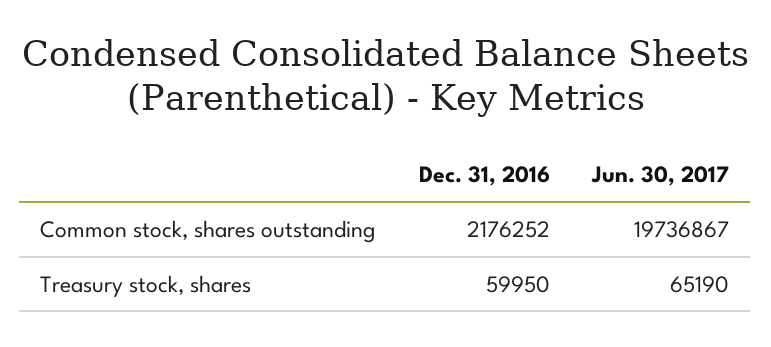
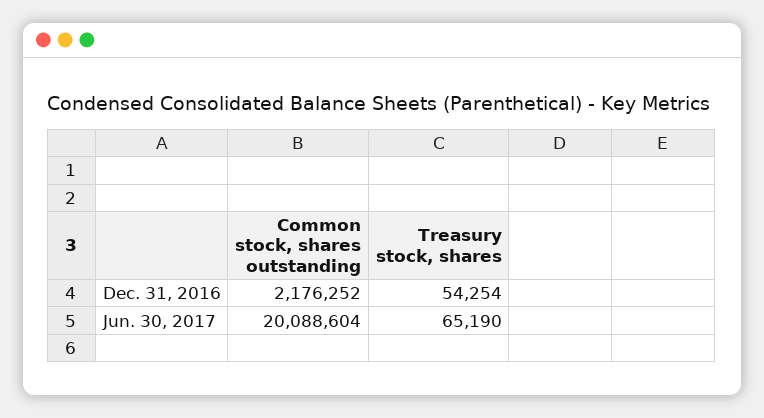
Jun. 30, 2017, Common stock, shares outstanding: 19736867 -> 20088604
Dec. 31, 2016, Treasury stock, shares: 59950 -> 54254

